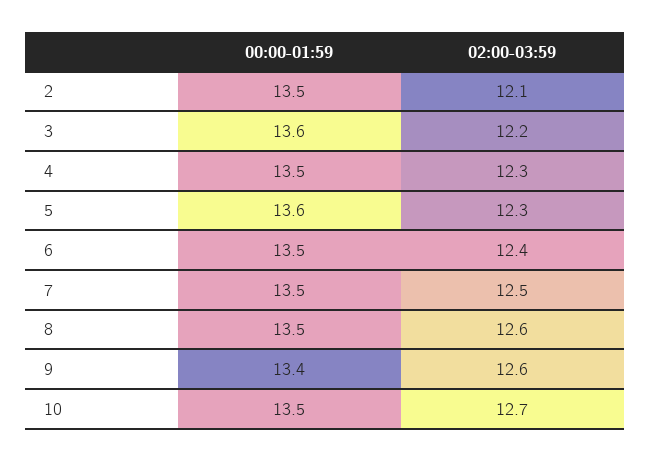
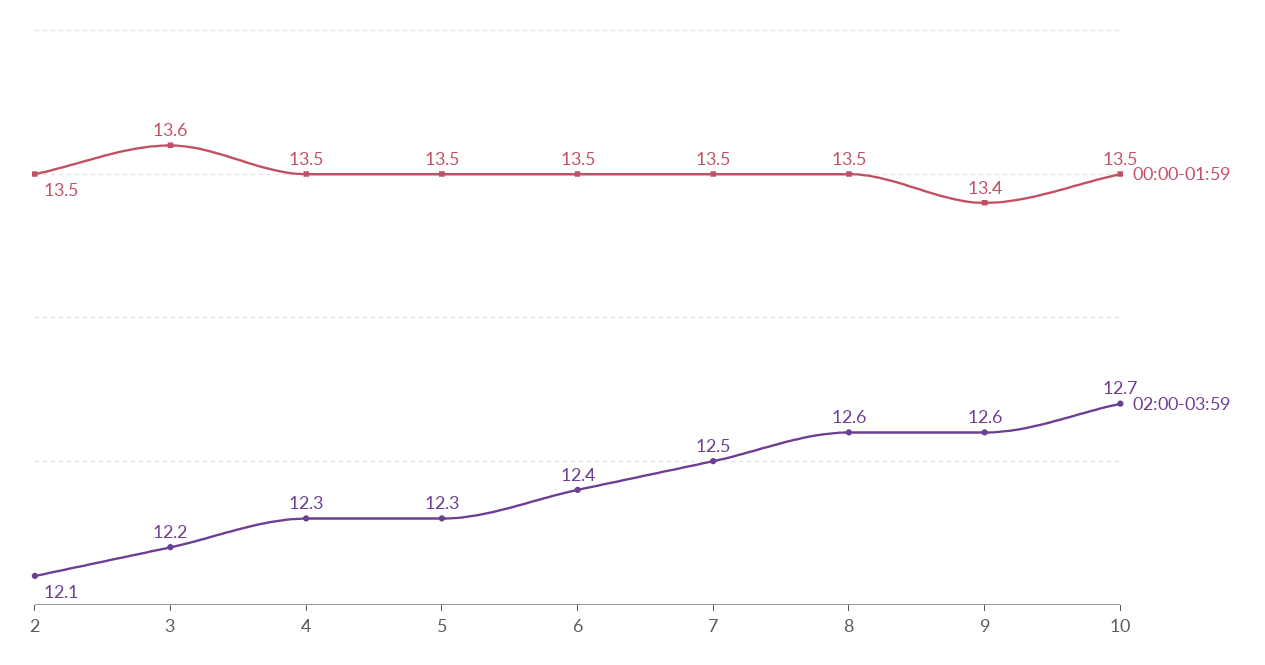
00:00-01:59, 5: 13.6 -> 13.5

